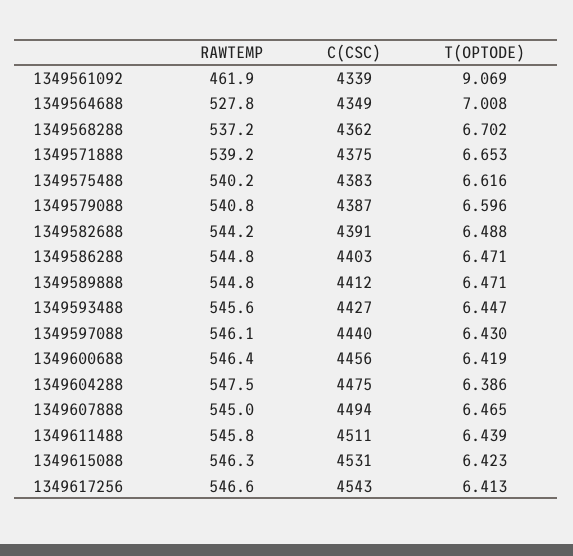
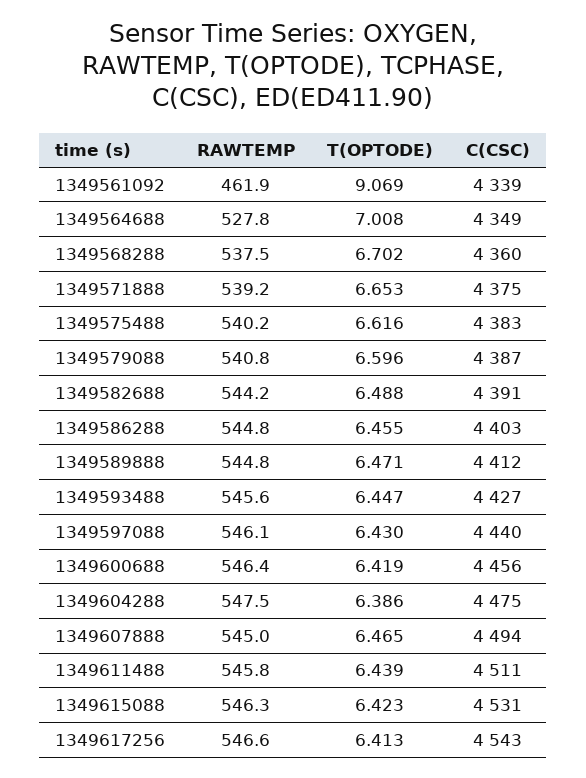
RAWTEMP, 1349568288: 537.2 -> 537.5
C(CSC), 1349568288: 4362 -> 4360
T(OPTODE), 1349586288: 6.471 -> 6.455

